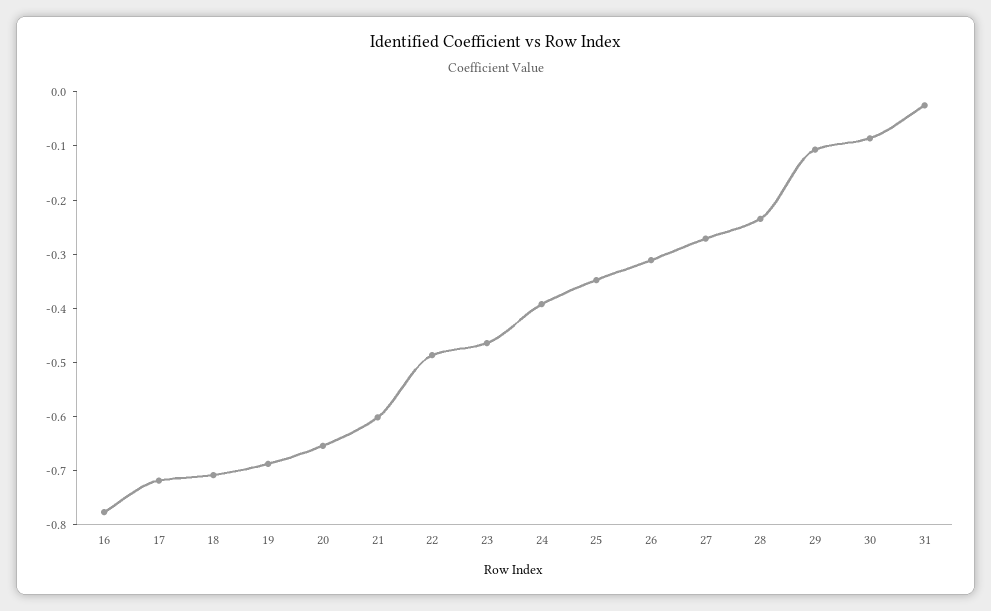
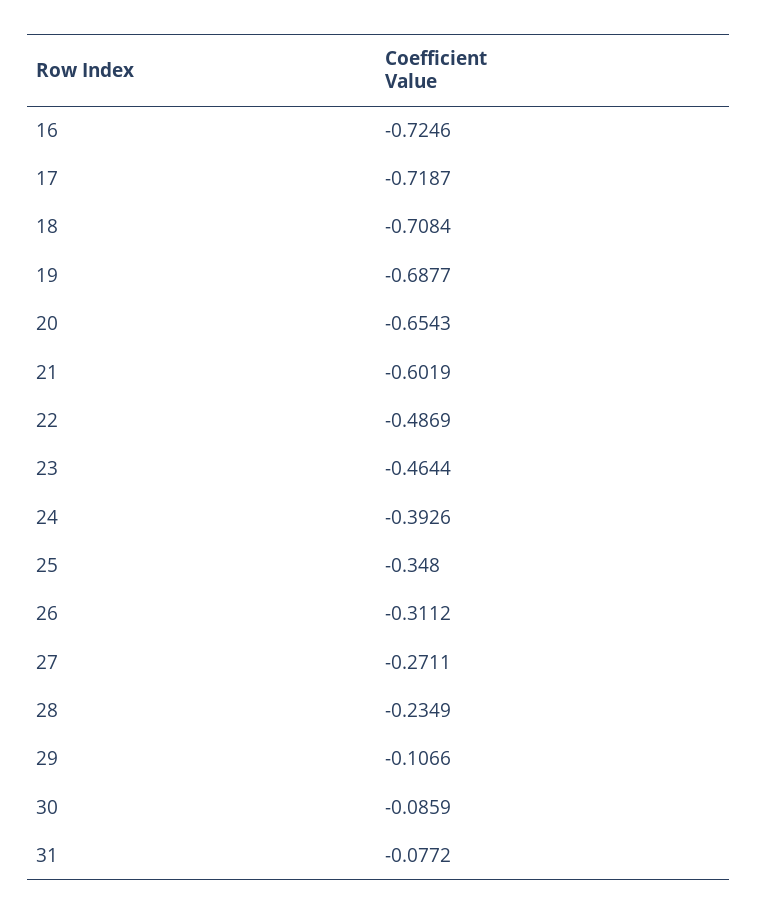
16: -0.78 -> -0.7246
31: -0.02 -> -0.0772

